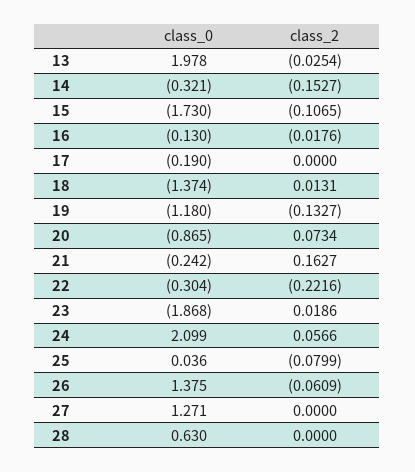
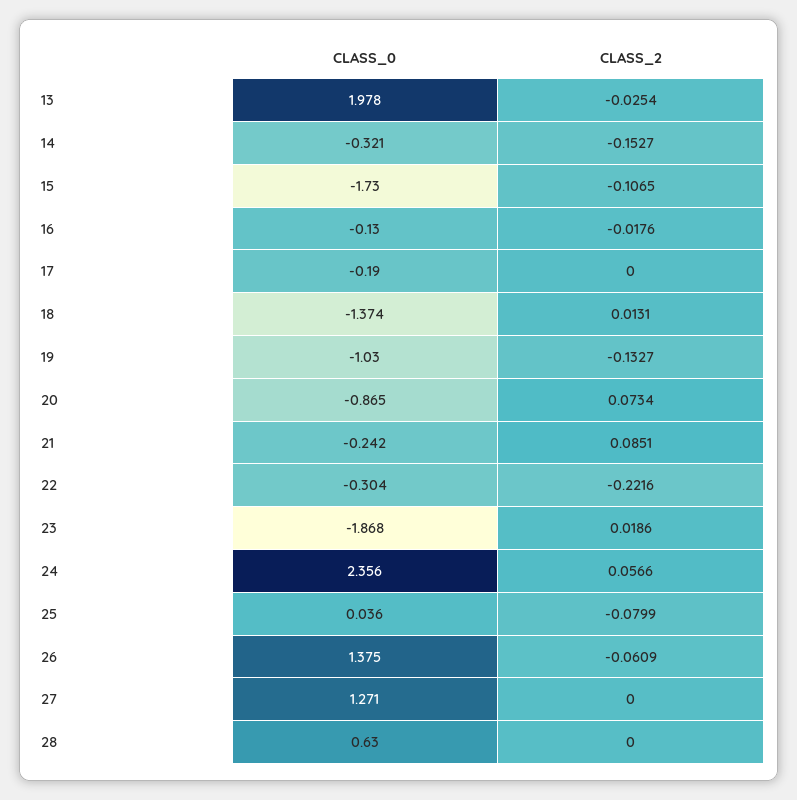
class_0, 19: -1.18 -> -1.03
class_2, 21: 0.1627 -> 0.0851
class_0, 24: 2.099 -> 2.356

